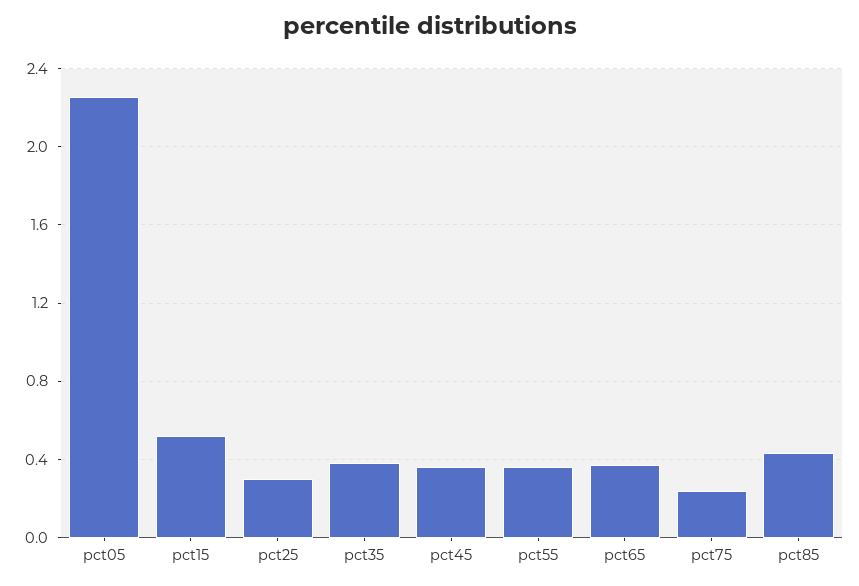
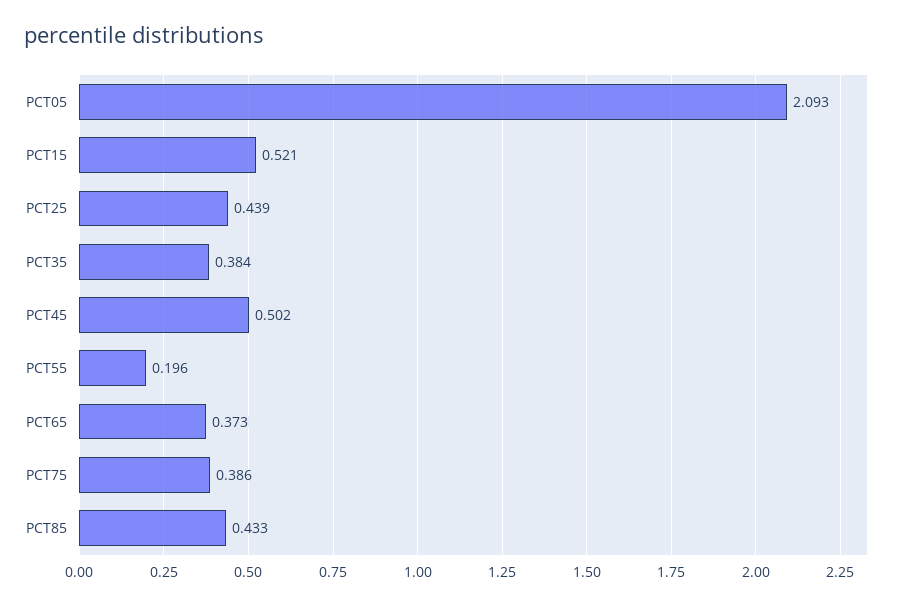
pct05: 2.25 -> 2.093
pct25: 0.3 -> 0.439
pct45: 0.35 -> 0.502
pct55: 0.35 -> 0.196
pct75: 0.25 -> 0.386

